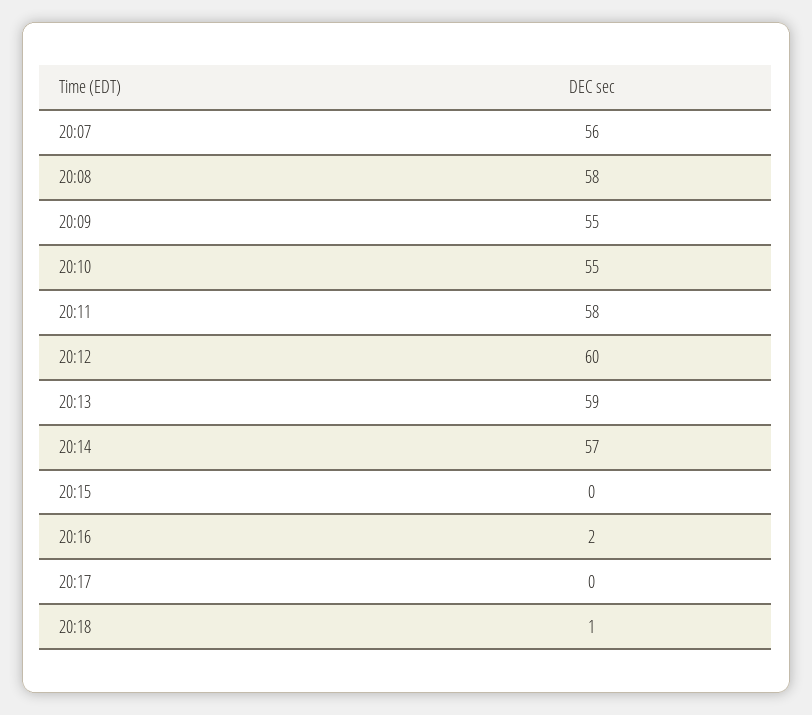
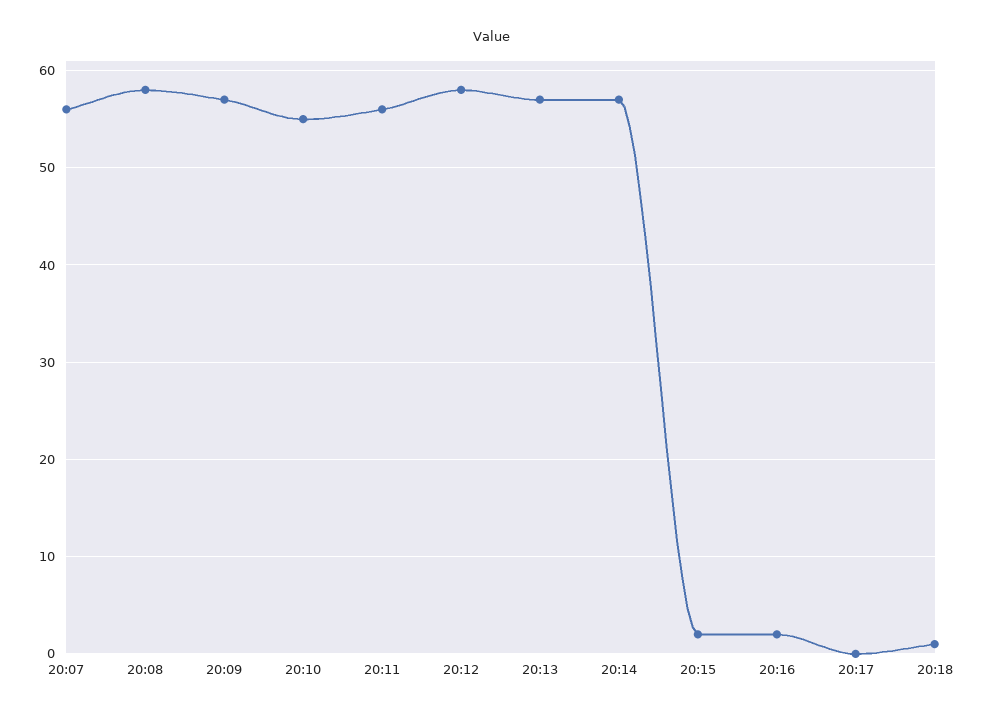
20:09: 55 -> 57
20:11: 58 -> 56
20:12: 60 -> 58
20:13: 59 -> 57
20:15: 0 -> 2

